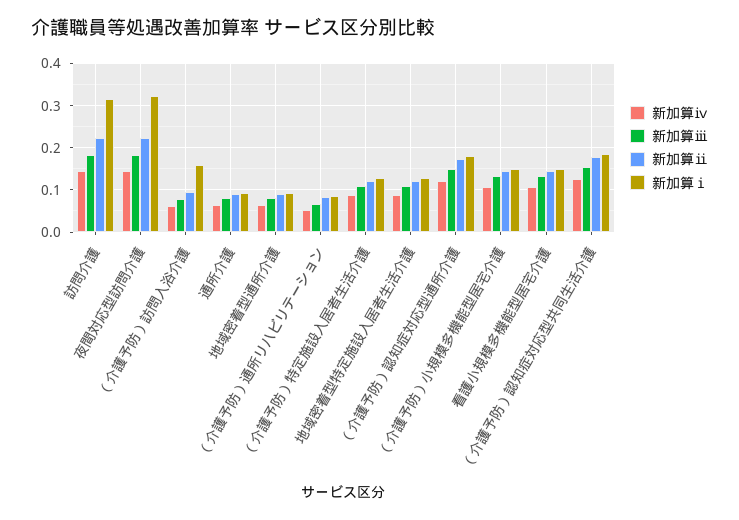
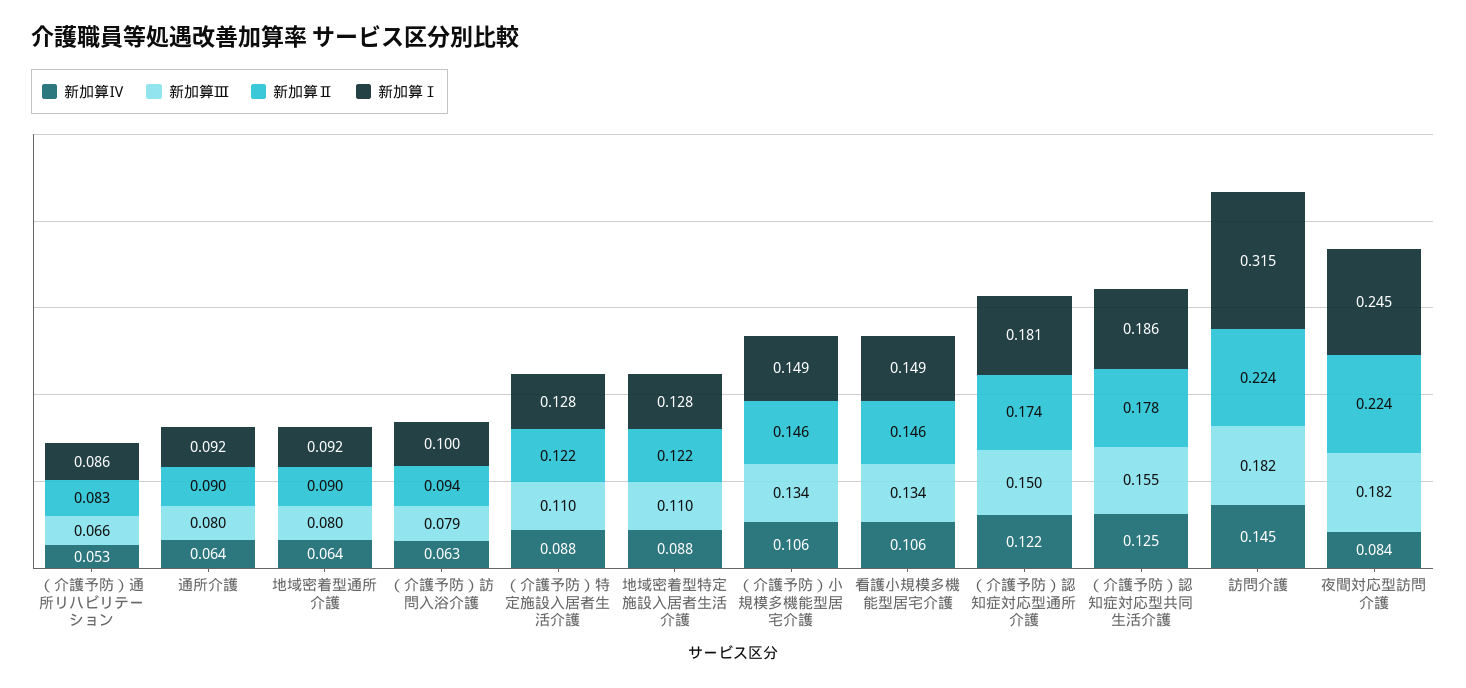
新加算ⅳ, 夜間対応型訪問介護: 0.14 -> 0.084
新加算ⅰ, 夜間対応型訪問介護: 0.32 -> 0.245
新加算ⅰ, （介護予防）訪問入浴介護: 0.16 -> 0.1

